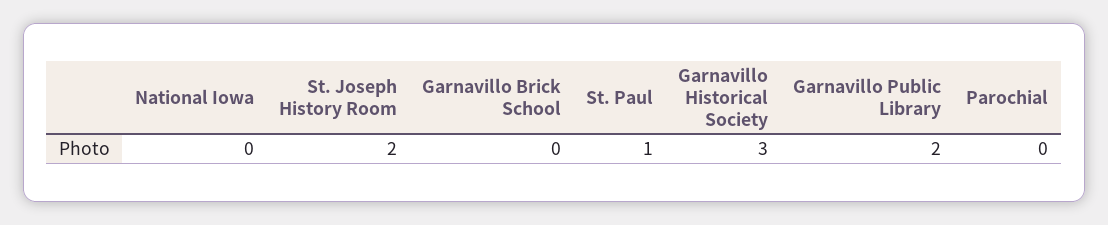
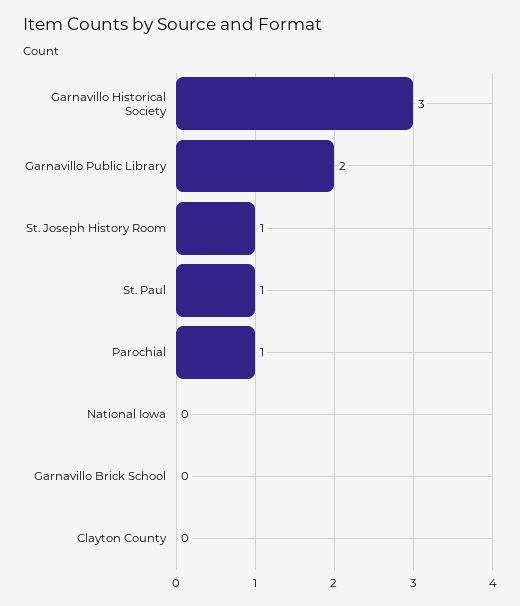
St. Joseph History Room: 2 -> 1
Parochial: 0 -> 1
Clayton County: none -> 0

